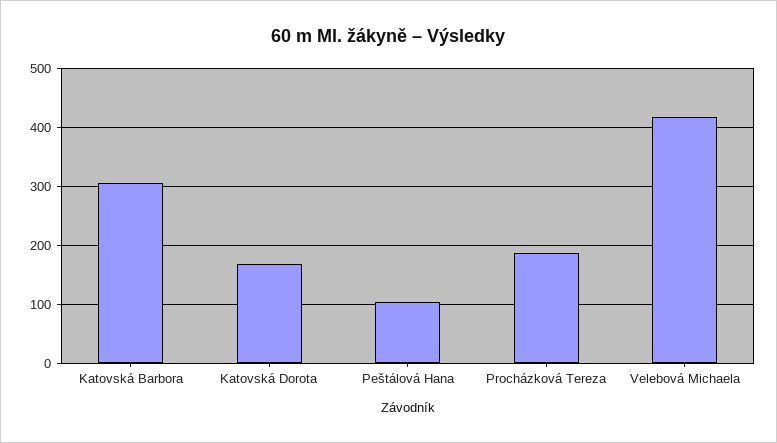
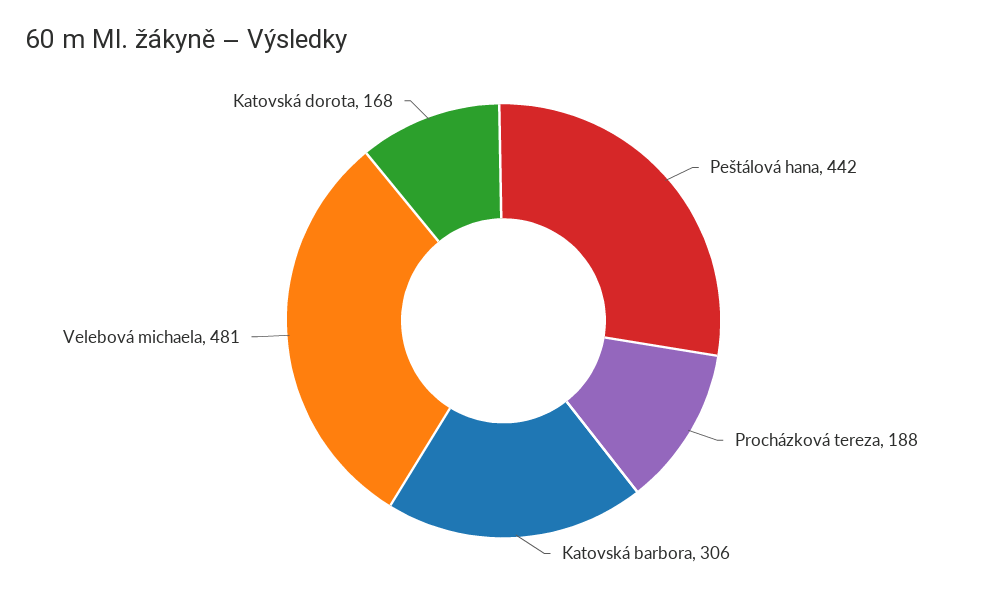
Peštálová Hana: 100 -> 442
Velebová Michaela: 420 -> 481

